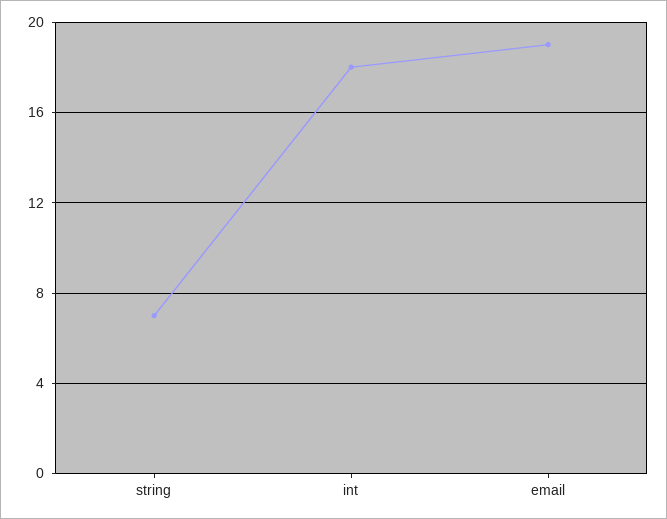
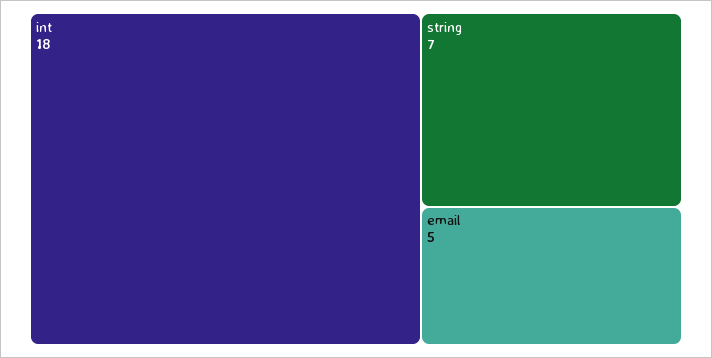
email: 19 -> 5

